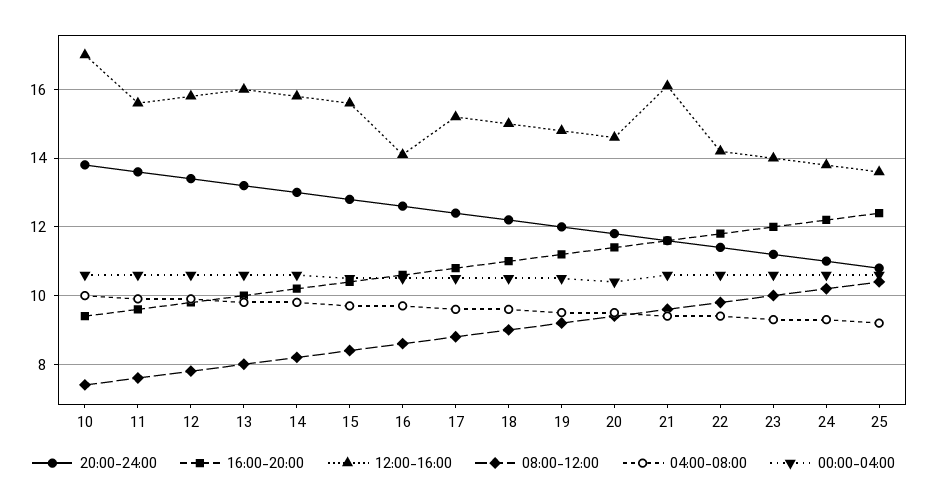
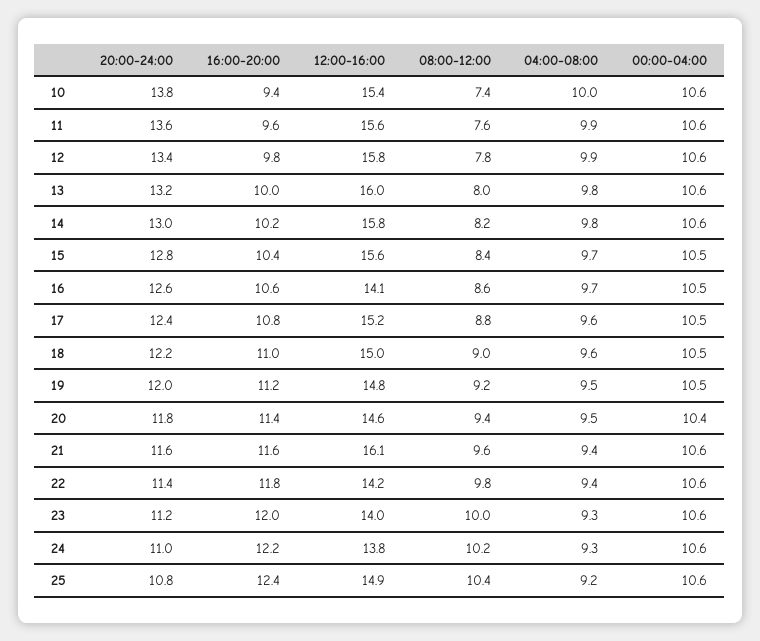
12:00-16:00, 10: 17 -> 15.4
12:00-16:00, 25: 13.5 -> 14.9

